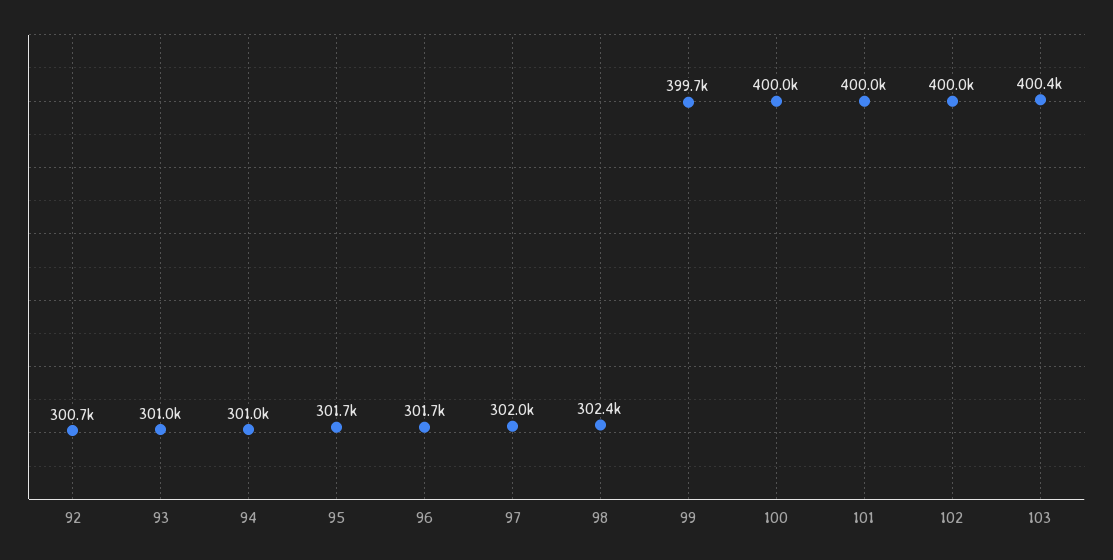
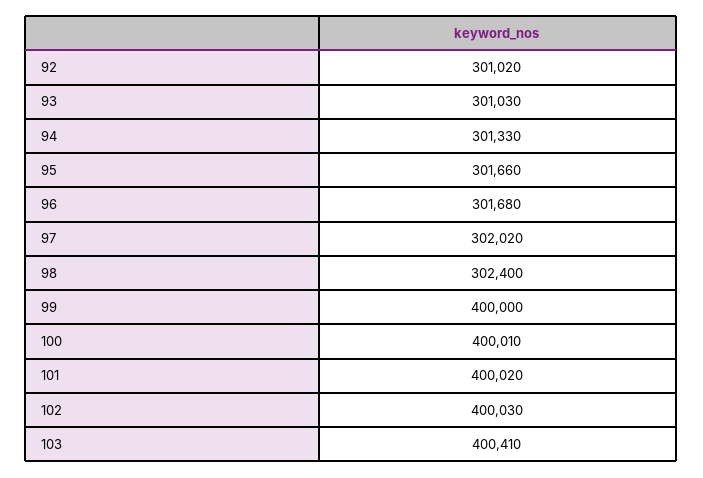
92: 300700 -> 301020
94: 301000 -> 301330
99: 399700 -> 400000

